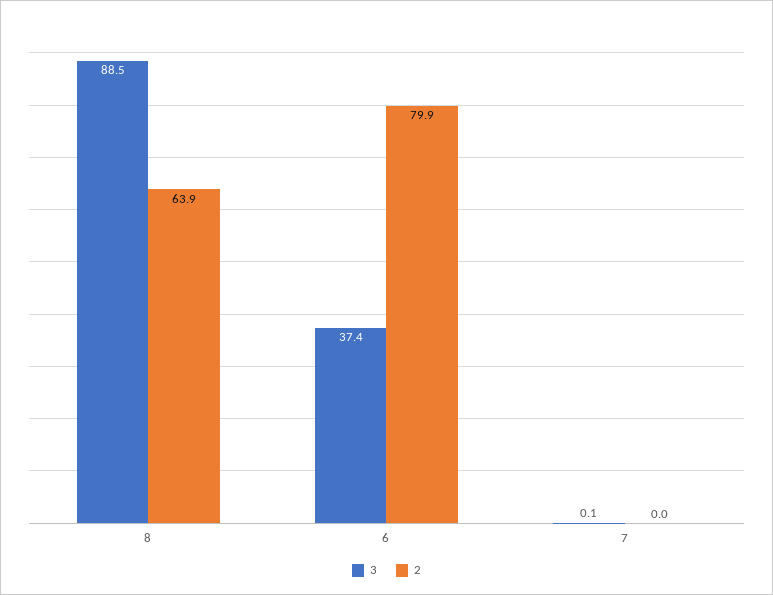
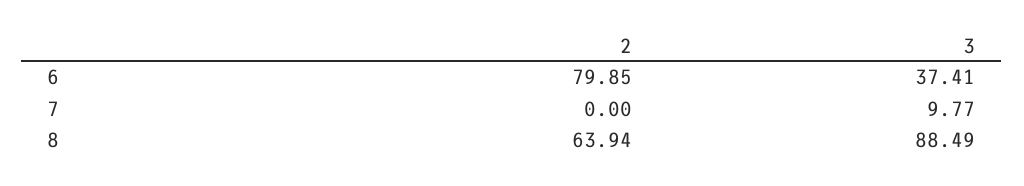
3, 7: 0.1 -> 9.77

